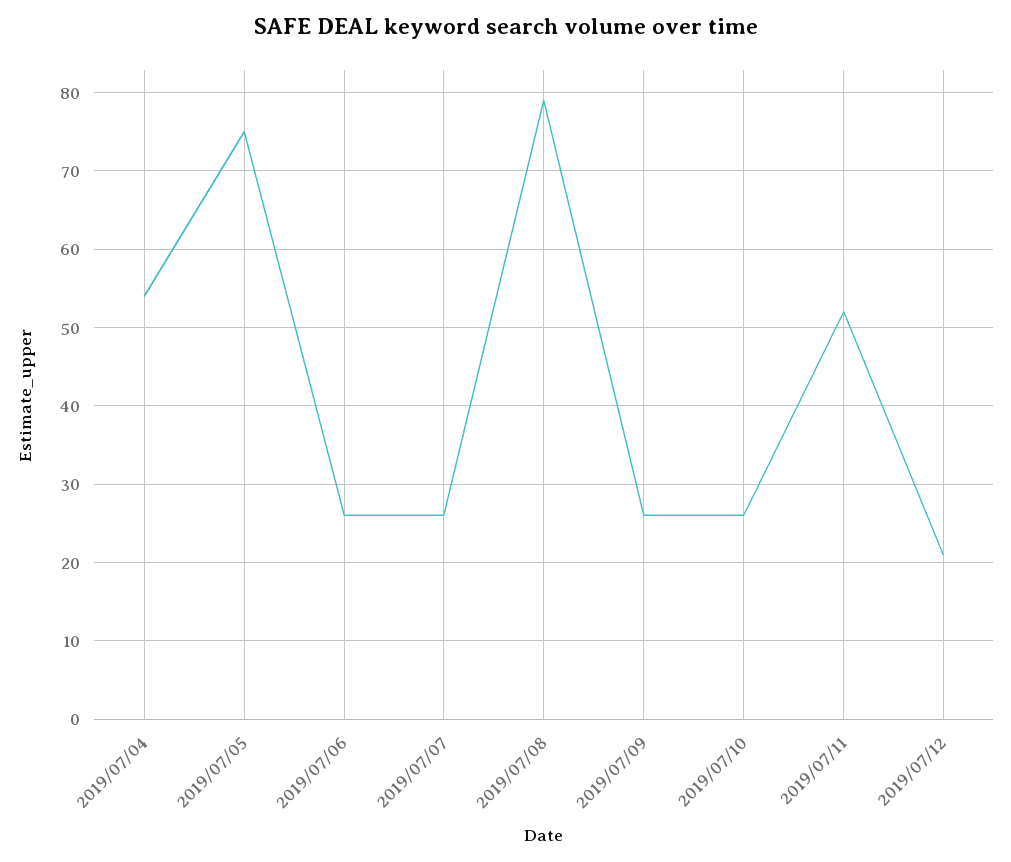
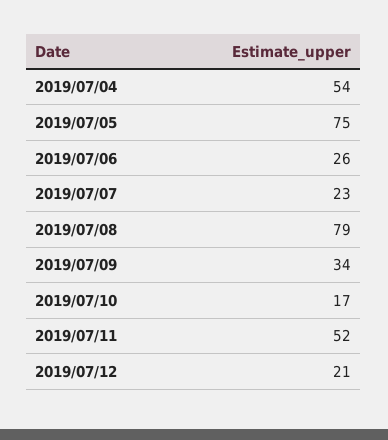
2019/07/07: 26 -> 23
2019/07/09: 26 -> 34
2019/07/10: 26 -> 17

